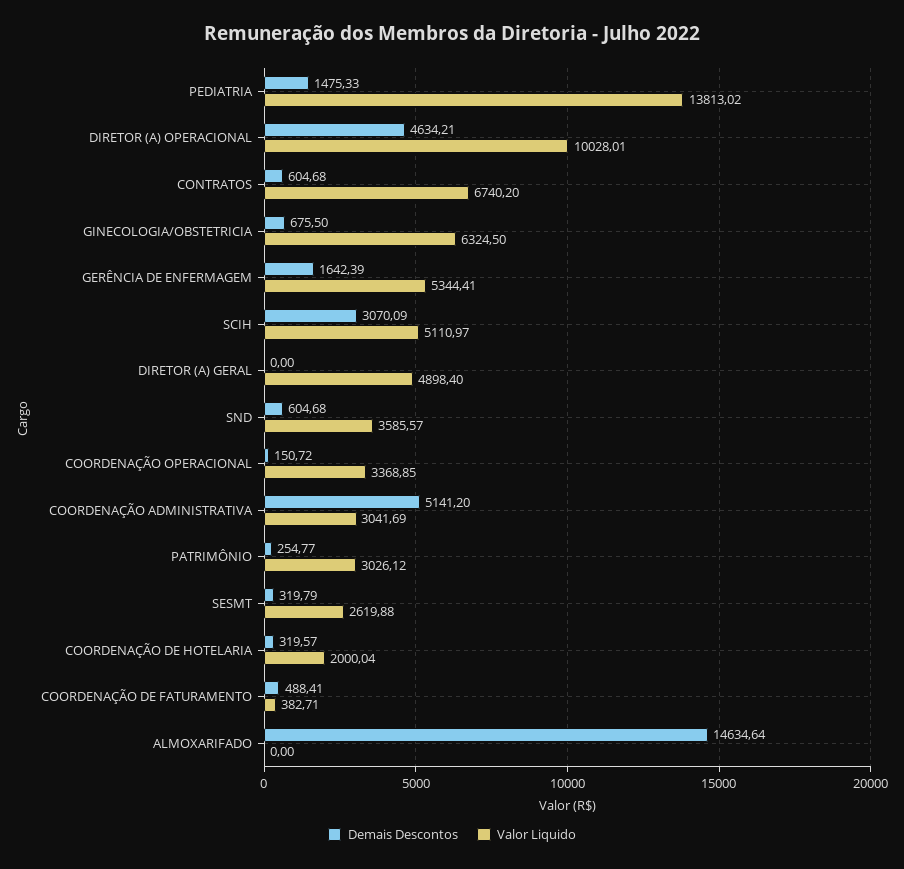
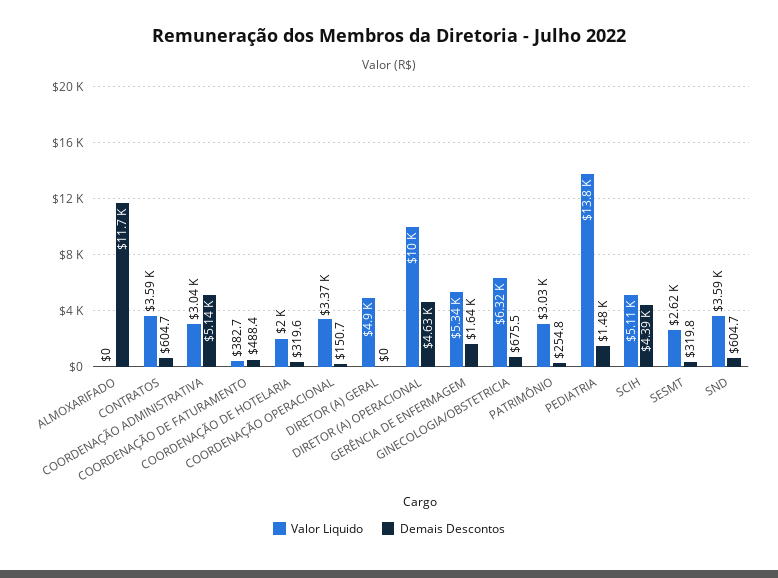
Valor Liquido, CONTRATOS: 6740.2 -> 3590
Demais Descontos, SCIH: 3070.09 -> 4390
Demais Descontos, ALMOXARIFADO: 14634.64 -> 11700

